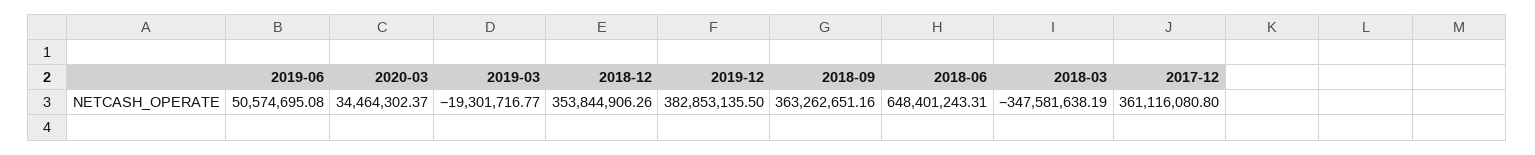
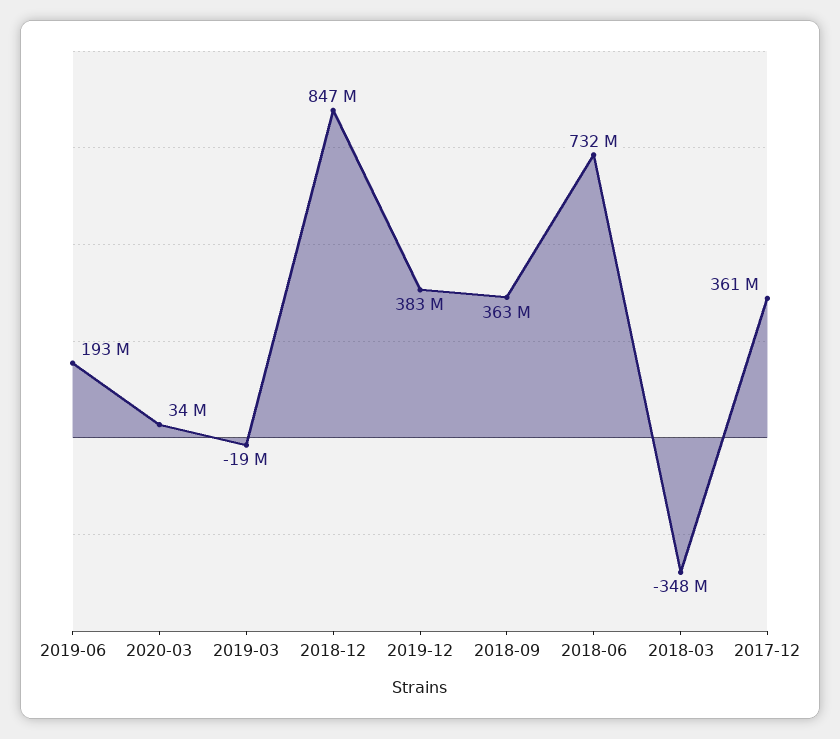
2019-06: 50574695.08 -> 193000000
2018-12: 353844906.26 -> 847000000
2018-06: 648401243.31 -> 732000000

